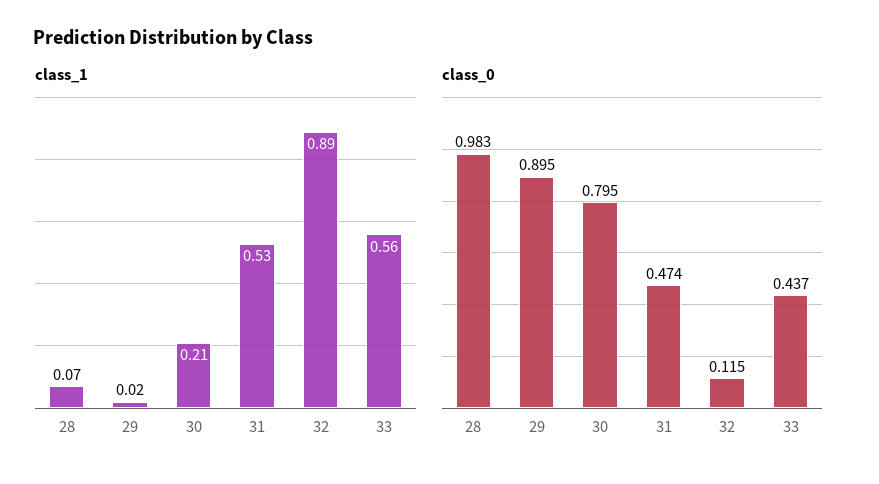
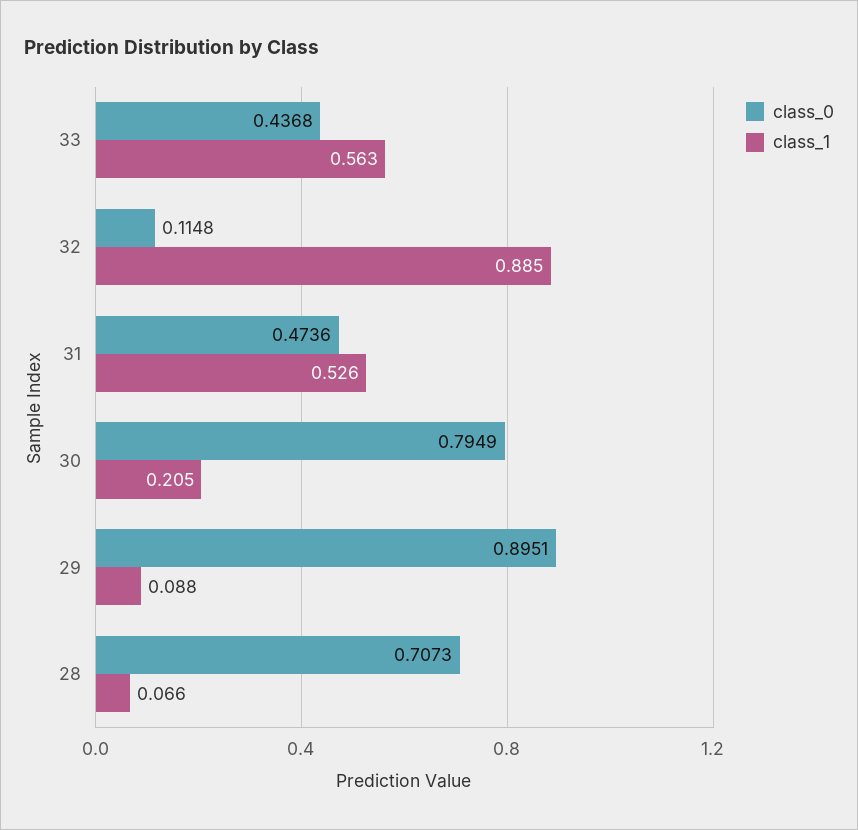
class_1, 29: 0.02 -> 0.088
class_0, 28: 0.983 -> 0.7073

